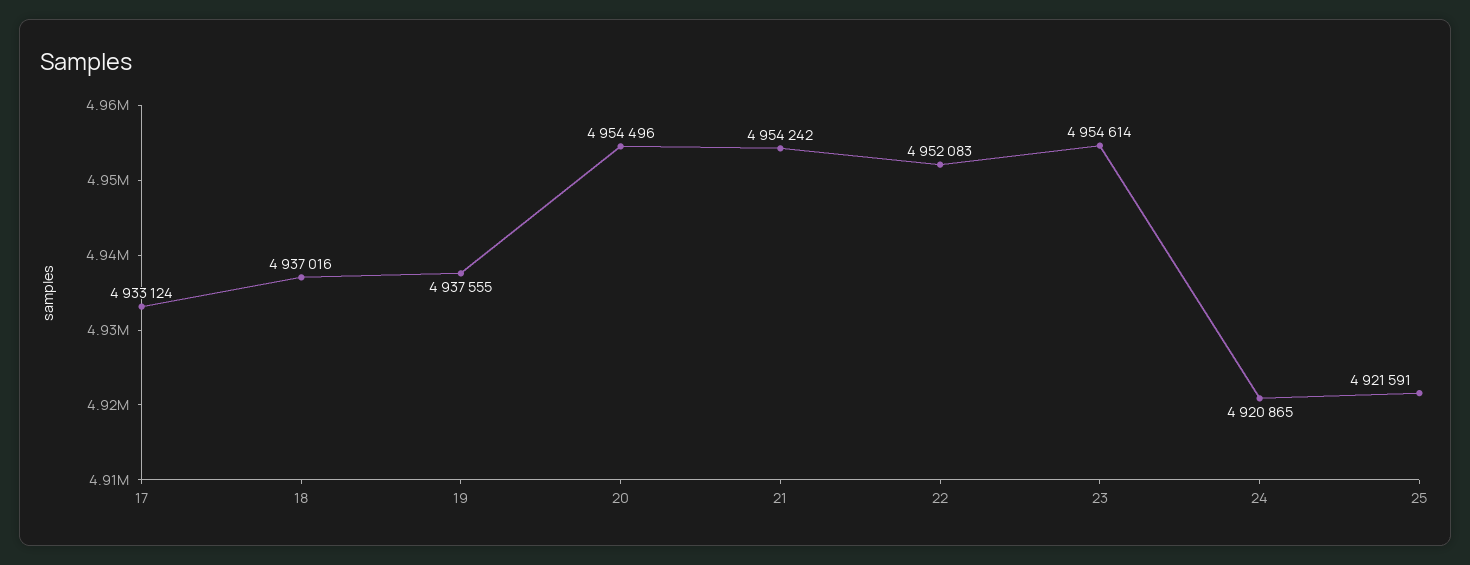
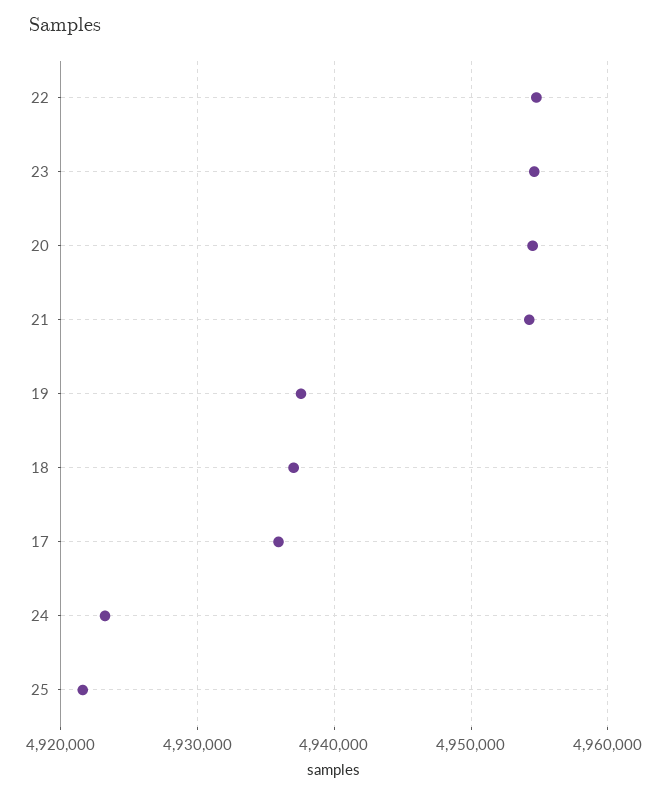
17: 4933124 -> 4936000
22: 4952083 -> 4955000
24: 4920865 -> 4923000

